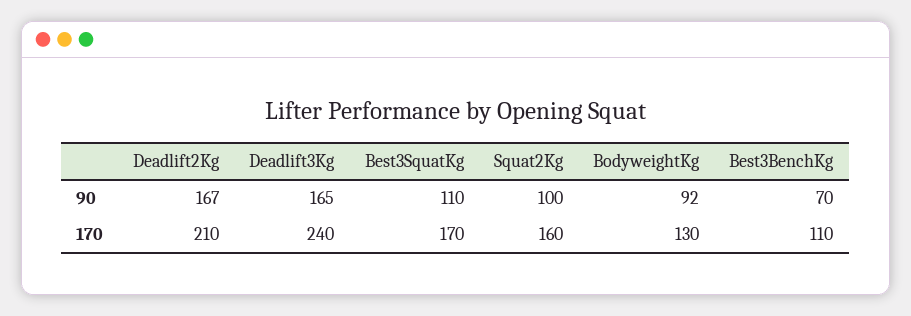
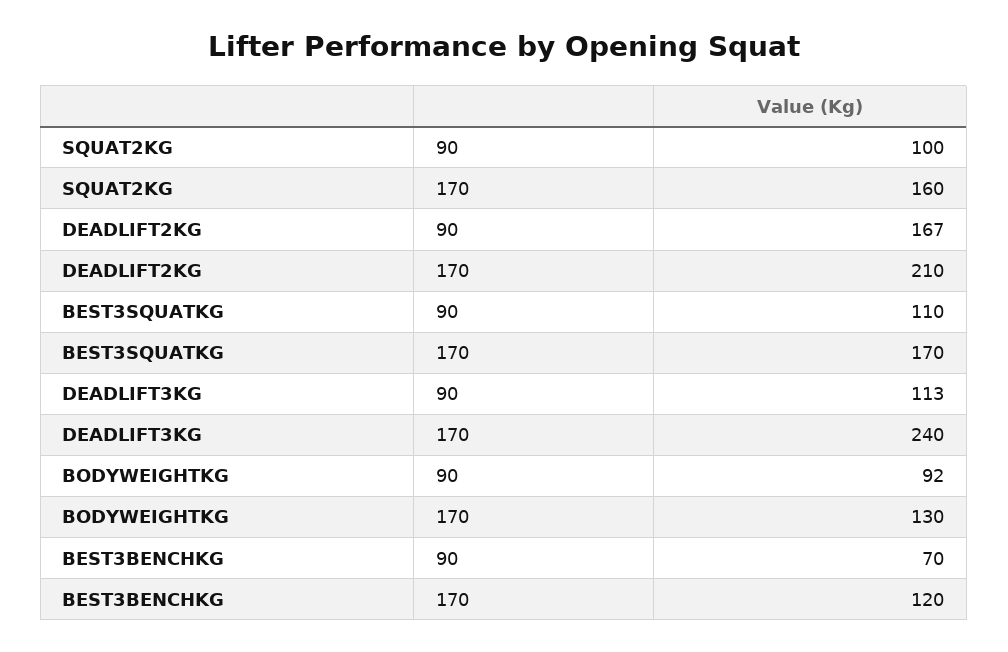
Deadlift3Kg, 90: 165 -> 113
Best3BenchKg, 170: 110 -> 120

